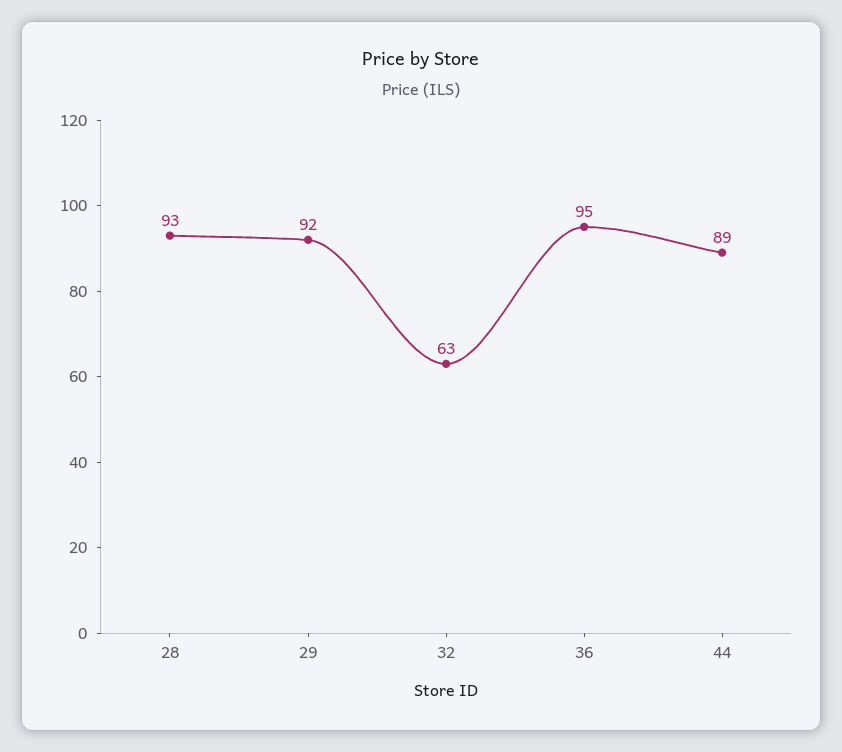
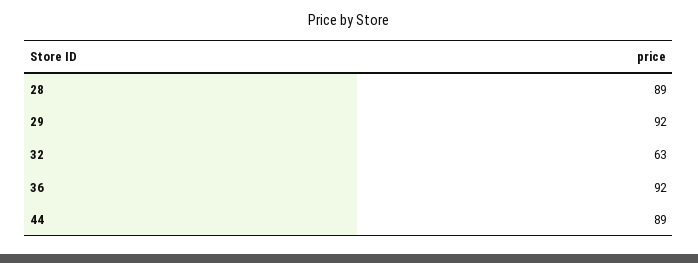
28: 93 -> 89
36: 95 -> 92

